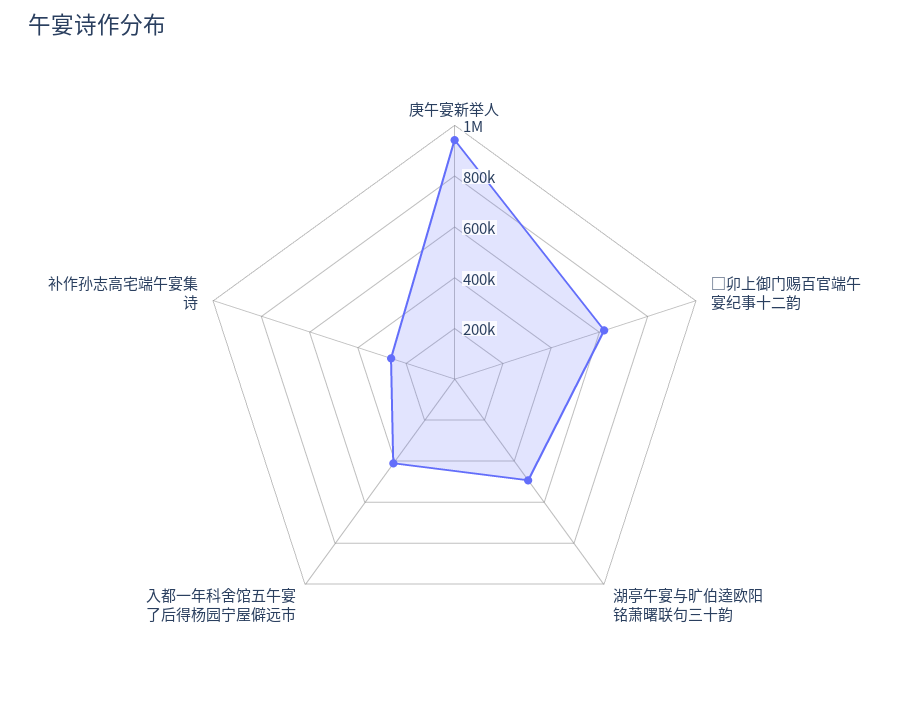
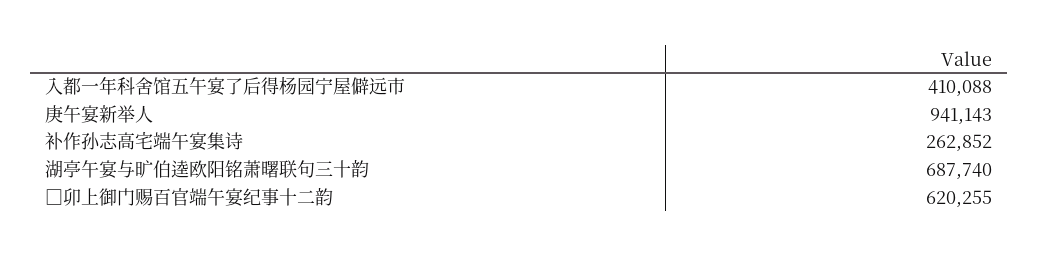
湖亭午宴与旷伯逵欧阳铭萧曙联句三十韵: 500000 -> 687740

